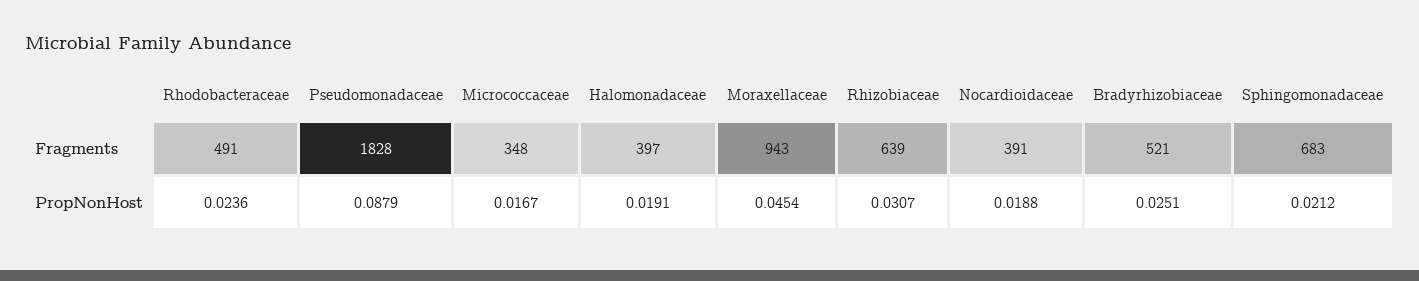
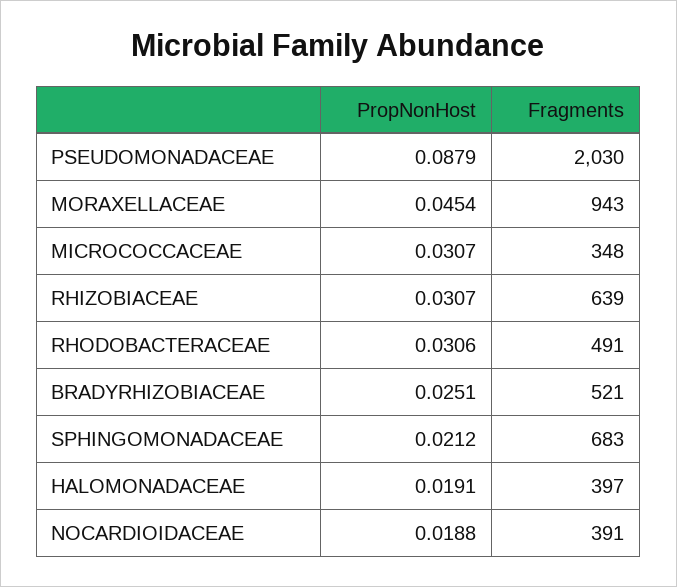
Pseudomonadaceae, Fragments: 1828 -> 2030
Rhodobacteraceae, PropNonHost: 0.0236 -> 0.0306
Micrococcaceae, PropNonHost: 0.0167 -> 0.0307

